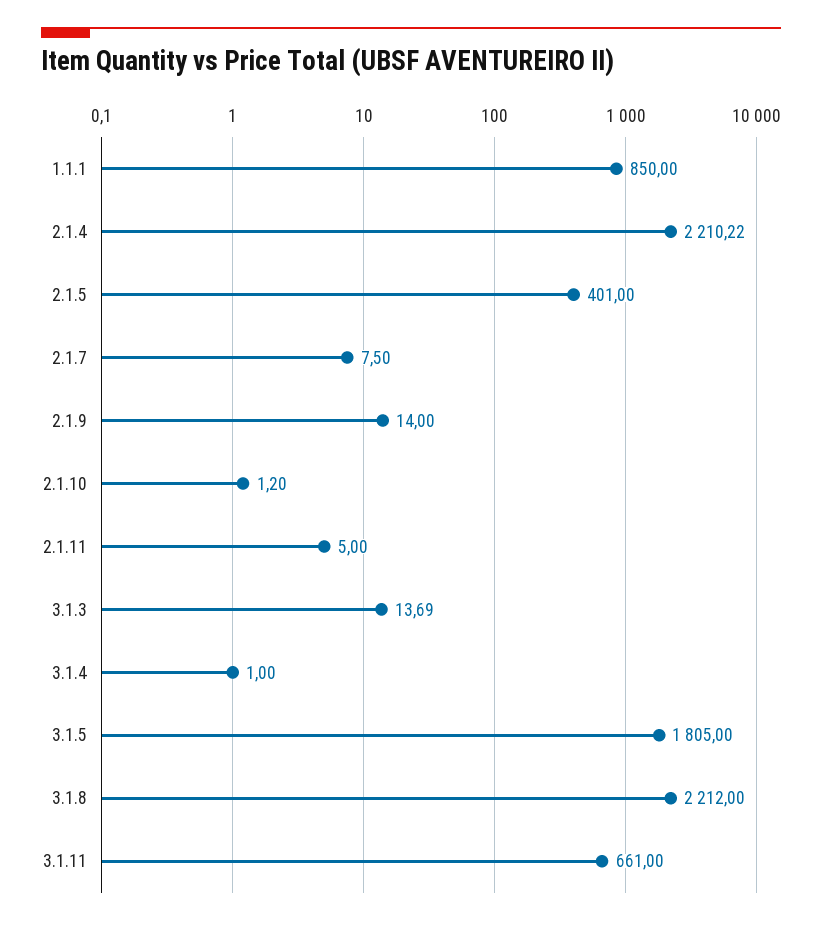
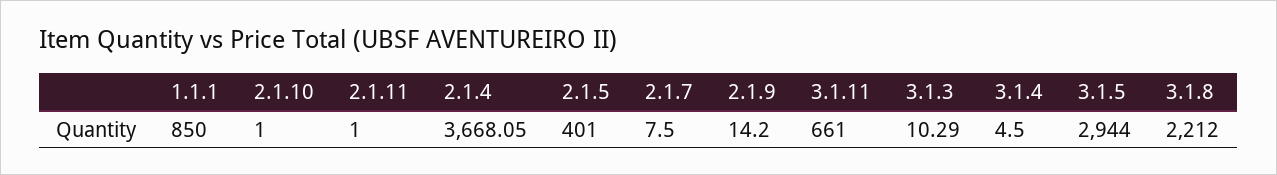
2.1.4: 2210.22 -> 3668.05
2.1.9: 14 -> 14.2
2.1.10: 1.2 -> 1
2.1.11: 5 -> 1
3.1.3: 13.69 -> 10.29
3.1.4: 1 -> 4.5
3.1.5: 1805 -> 2944

